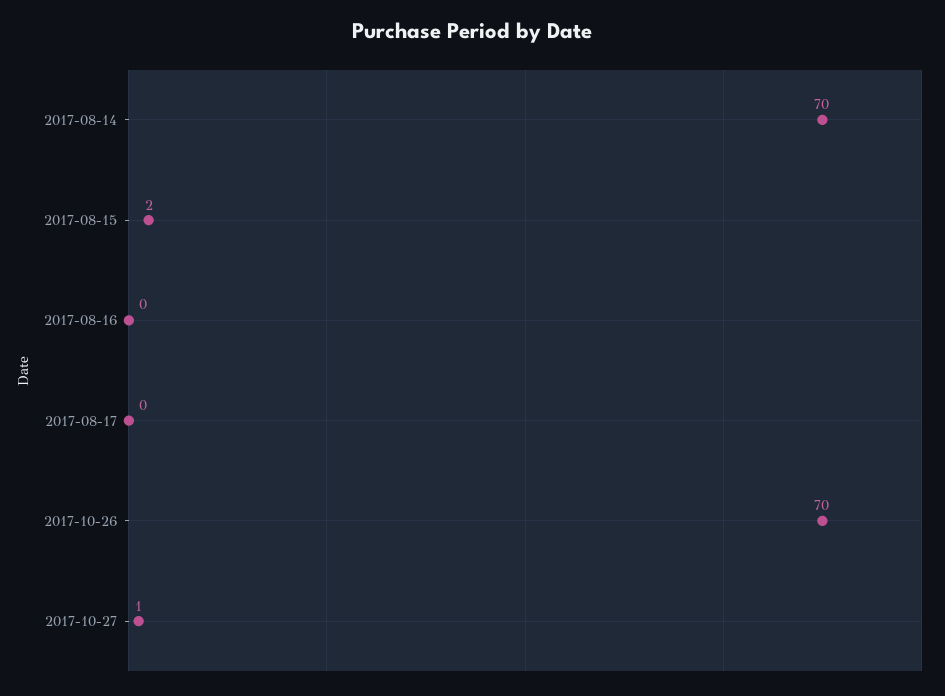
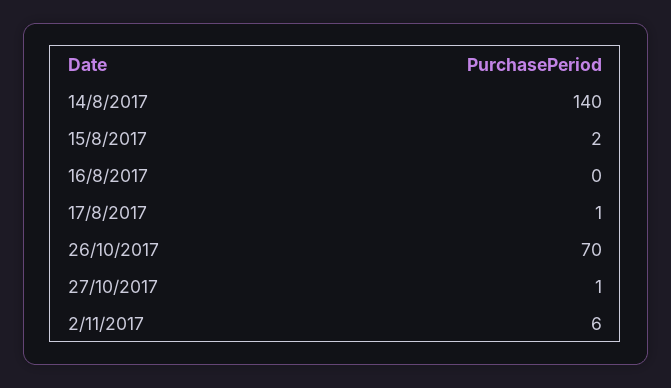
2017-08-14: 70 -> 140
2017-08-17: 0 -> 1
2/11/2017: none -> 6

